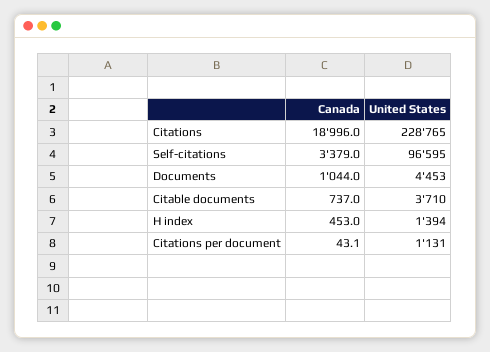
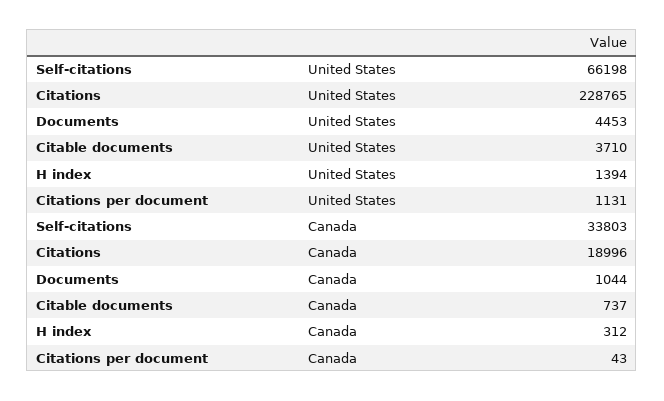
Canada, Self-citations: 3379 -> 33803
United States, Self-citations: 96595 -> 66198
Canada, H index: 453 -> 312

